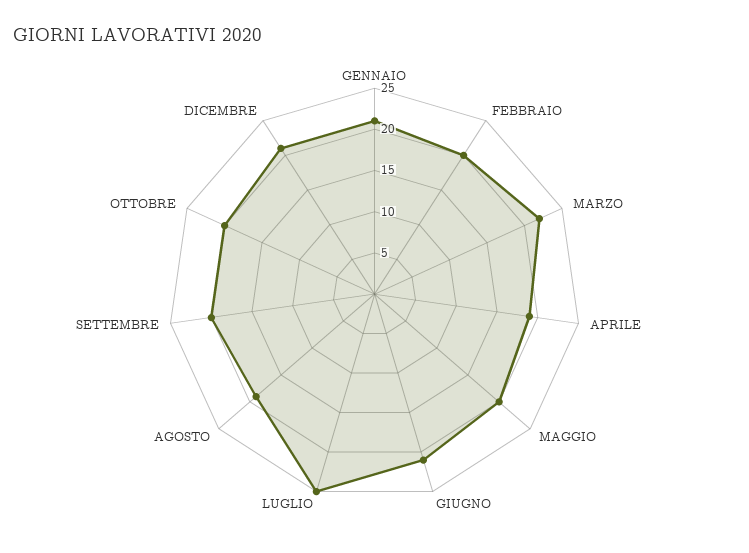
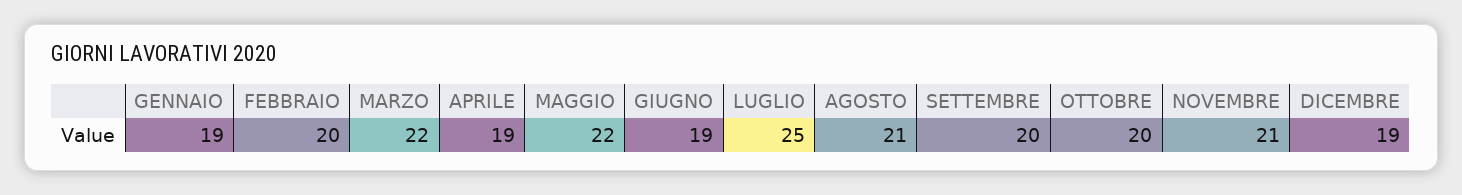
GENNAIO: 21 -> 19
MAGGIO: 20 -> 22
GIUGNO: 21 -> 19
AGOSTO: 19 -> 21
DICEMBRE: 21 -> 19
NOVEMBRE: none -> 21

